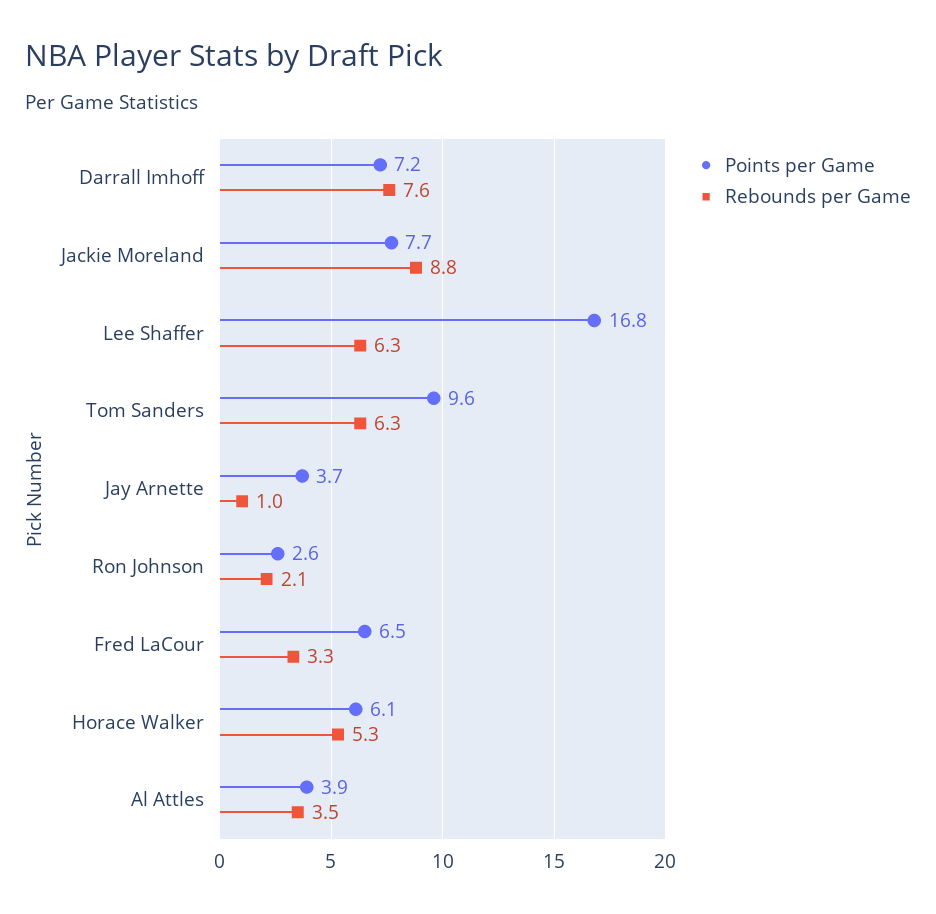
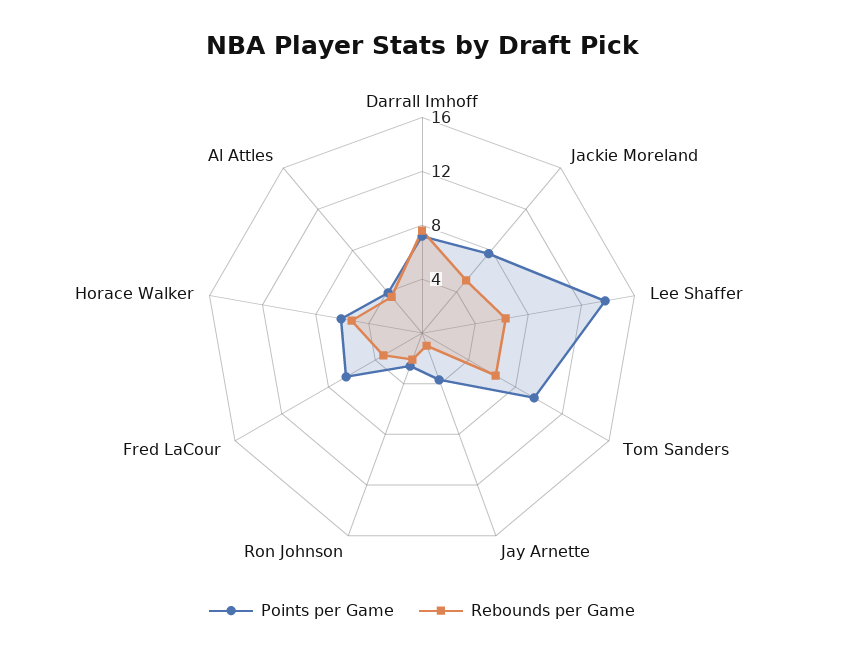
Rebounds per Game, Jackie Moreland: 8.8 -> 5
Points per Game, Lee Shaffer: 16.8 -> 14

